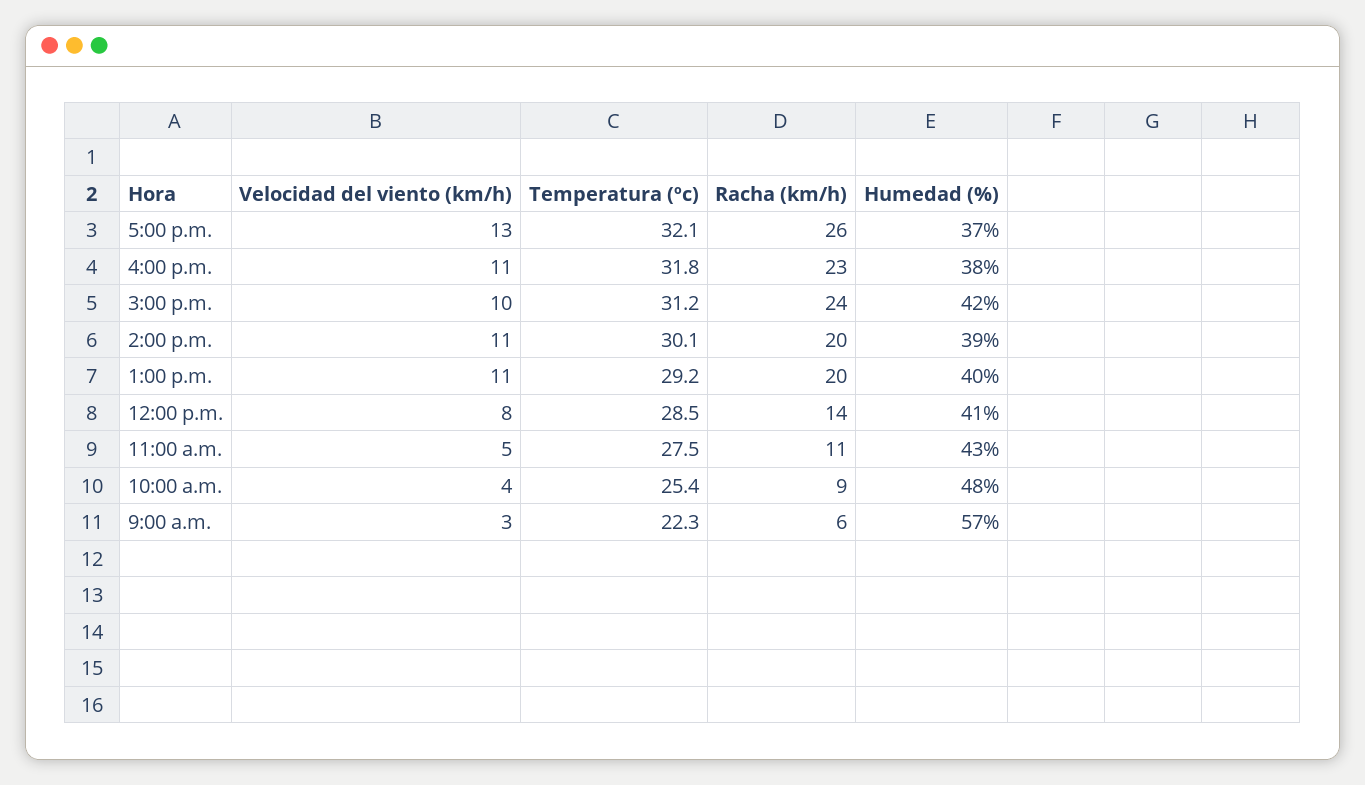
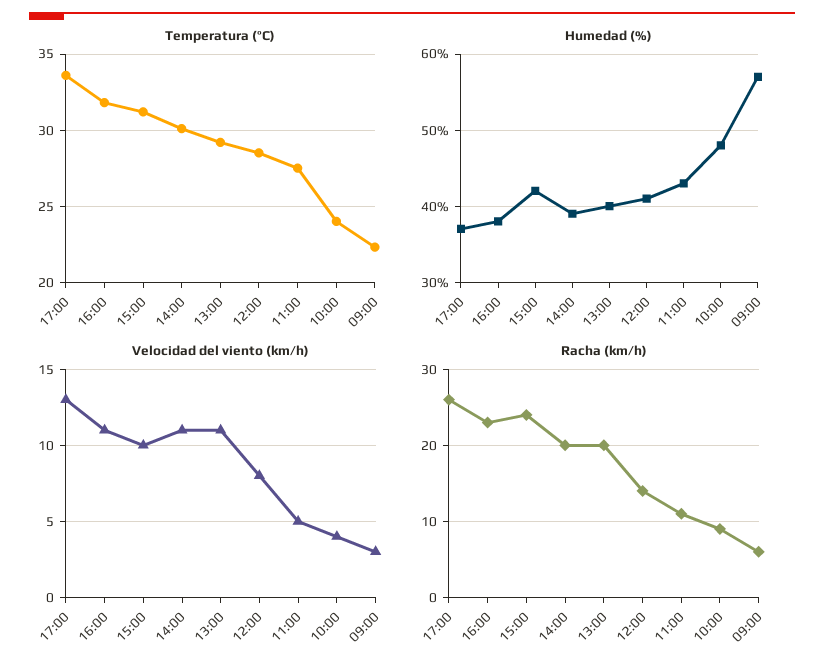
Temperatura (ºc), 5:00 p.m.: 32.1 -> 33.5
Temperatura (ºc), 10:00 a.m.: 25.4 -> 24

